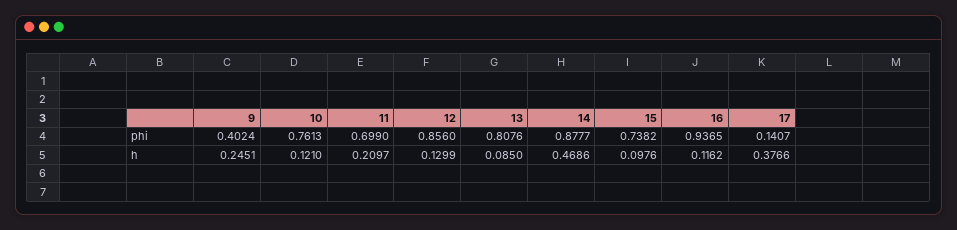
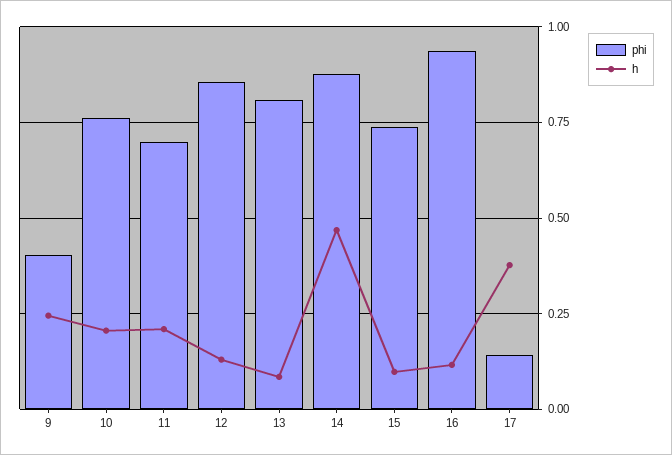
h, 10: 0.121 -> 0.2

